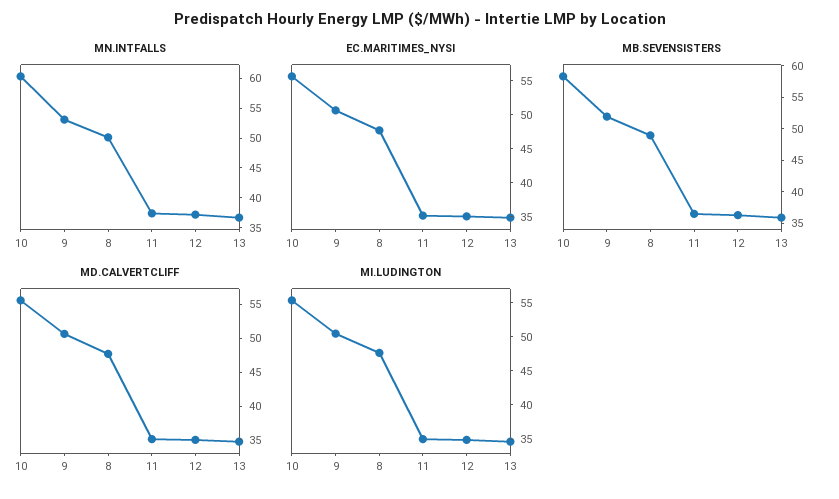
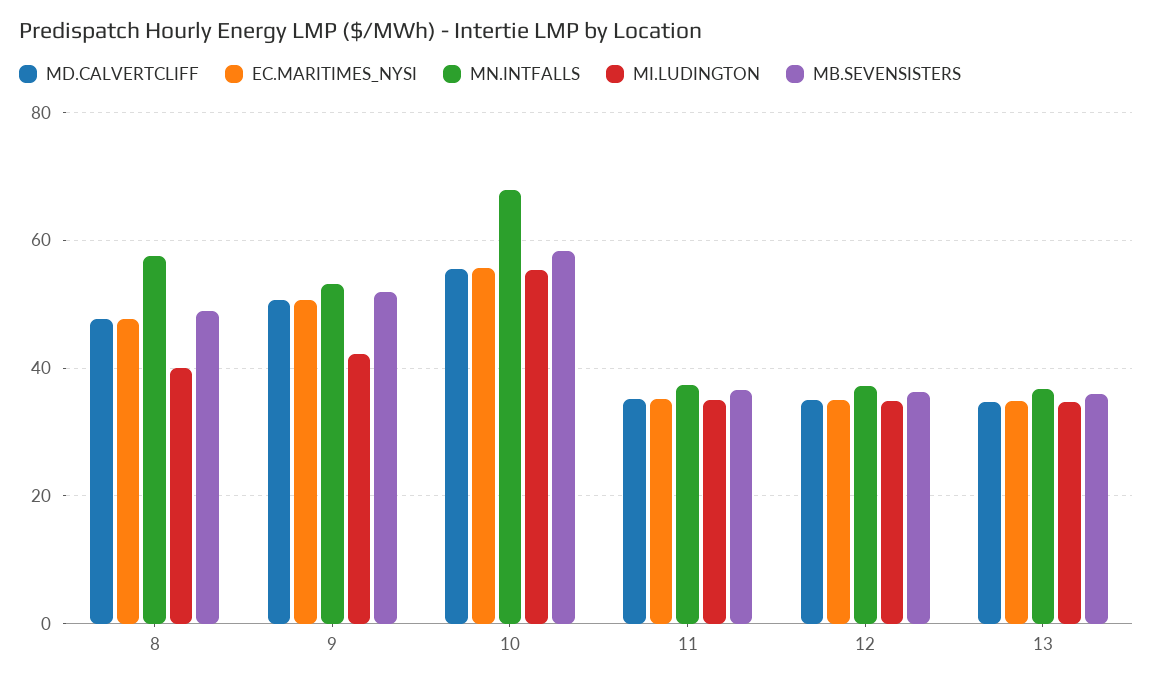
MN.INTFALLS, 10: 60 -> 68
MN.INTFALLS, 8: 50 -> 58
MI.LUDINGTON, 9: 50 -> 42
MI.LUDINGTON, 8: 47.5 -> 40

